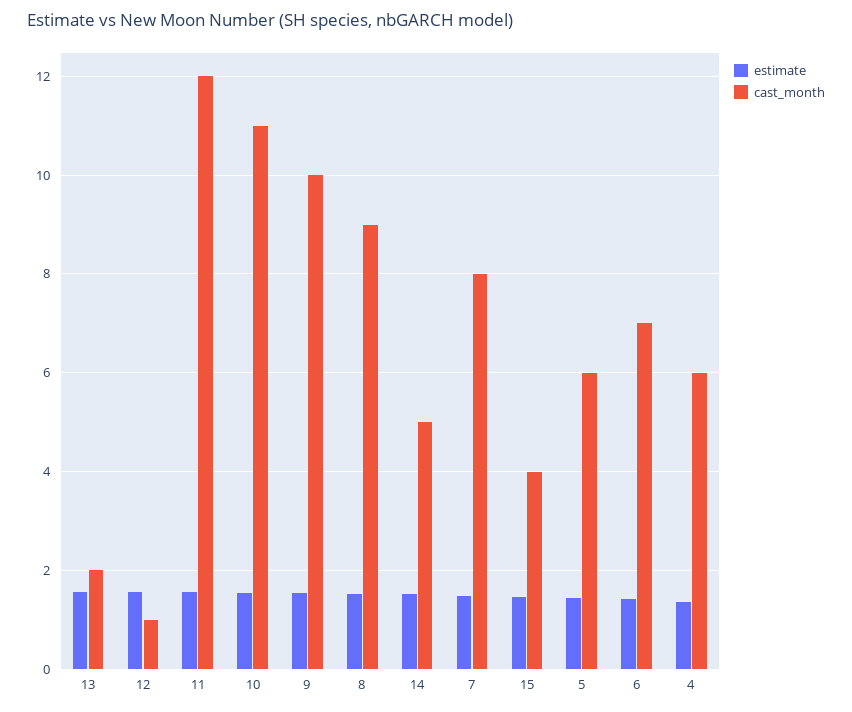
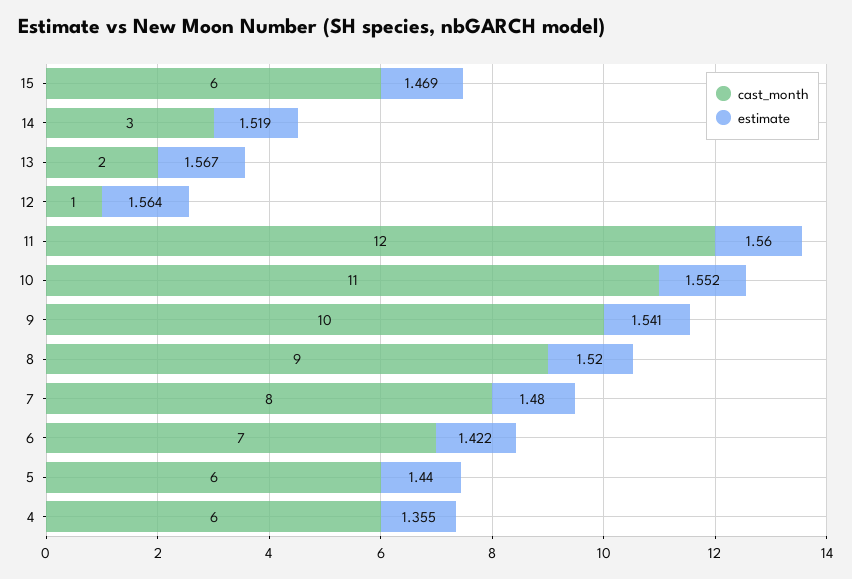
cast_month, 14: 5 -> 3
cast_month, 15: 4 -> 6

